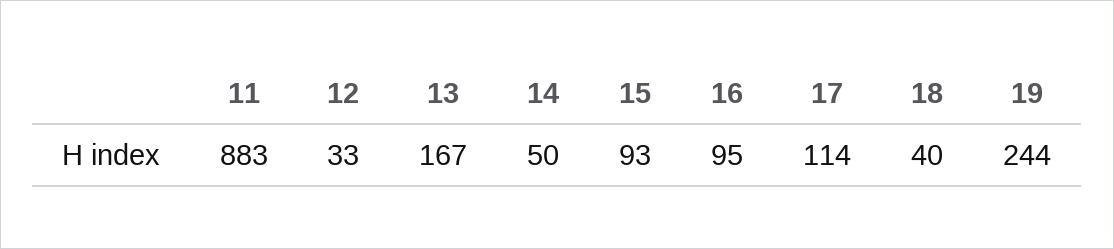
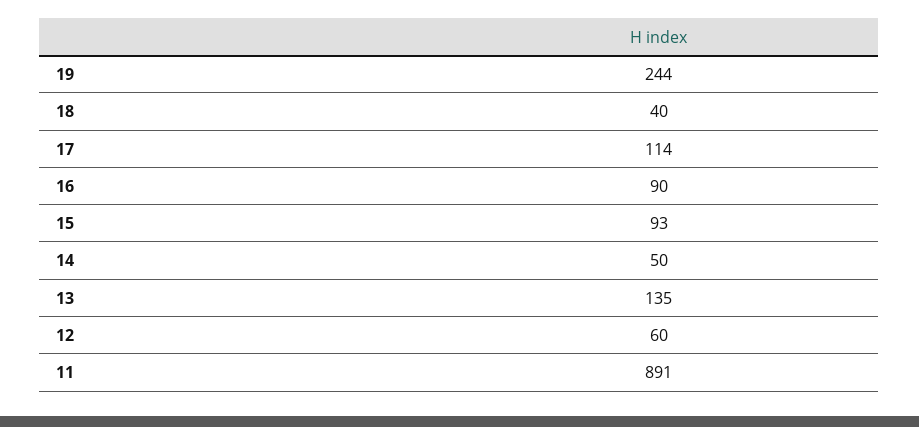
11: 883 -> 891
12: 33 -> 60
13: 167 -> 135
16: 95 -> 90

